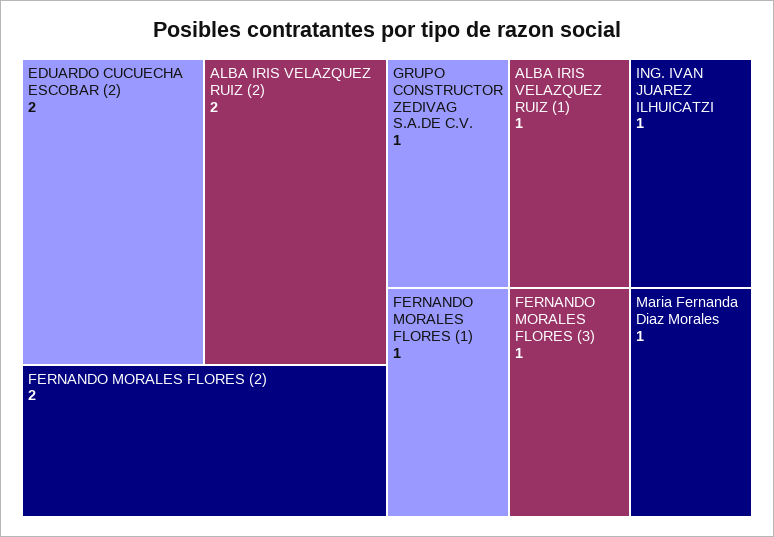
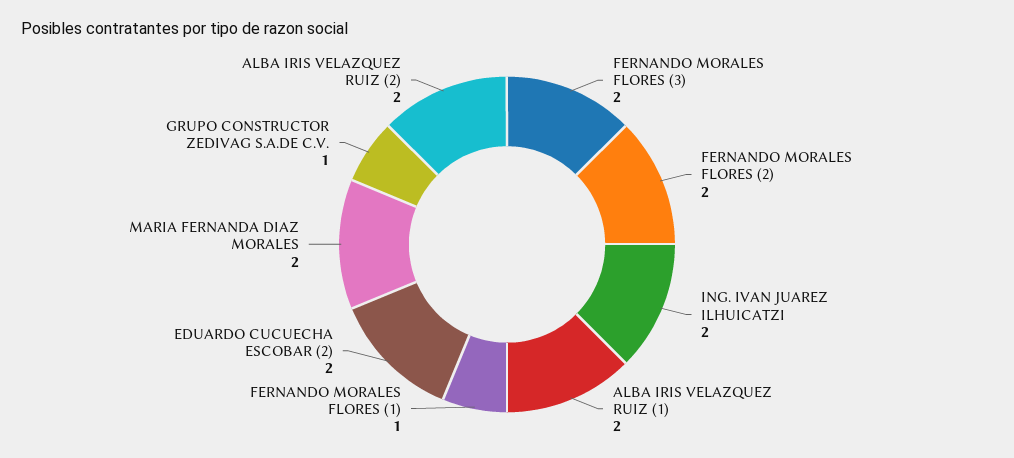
ALBA IRIS VELAZQUEZ RUIZ (1): 1 -> 2
ING. IVAN JUAREZ ILHUICATZI: 1 -> 2
FERNANDO MORALES FLORES (3): 1 -> 2
Maria Fernanda Diaz Morales: 1 -> 2

